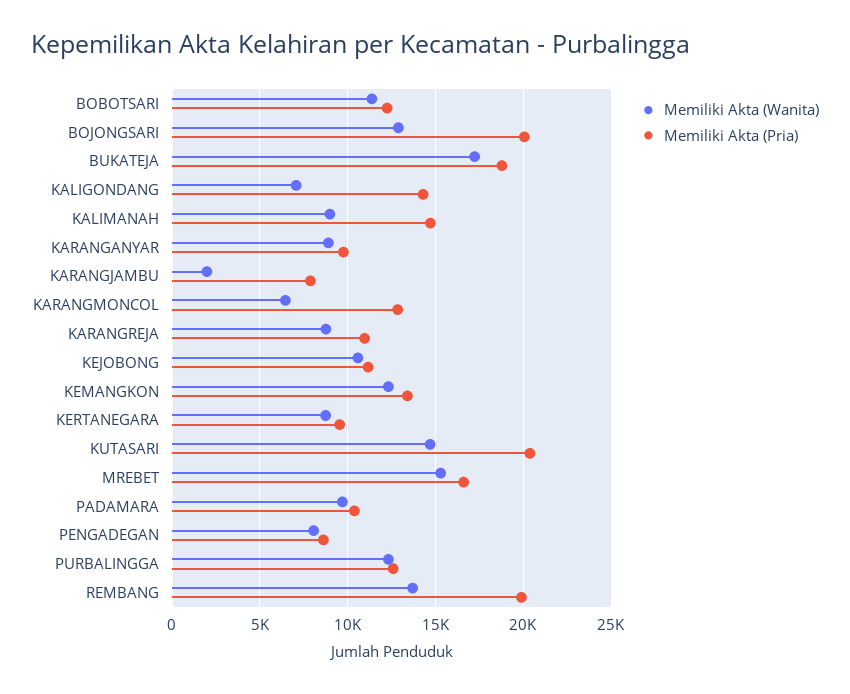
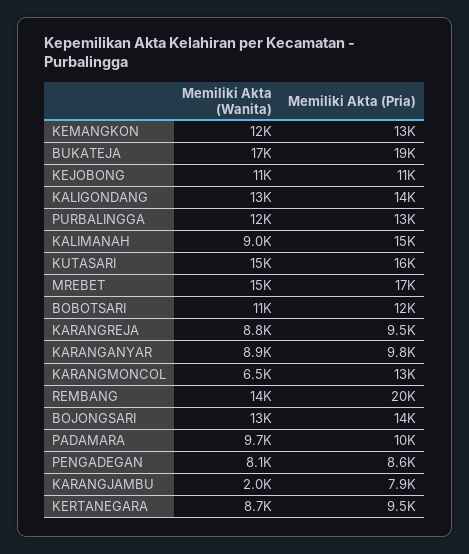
Memiliki Akta (Pria), BOJONGSARI: 20000 -> 14000
Memiliki Akta (Wanita), KALIGONDANG: 7000 -> 13000
Memiliki Akta (Pria), KARANGREJA: 11000 -> 9500
Memiliki Akta (Pria), KUTASARI: 20500 -> 16000

